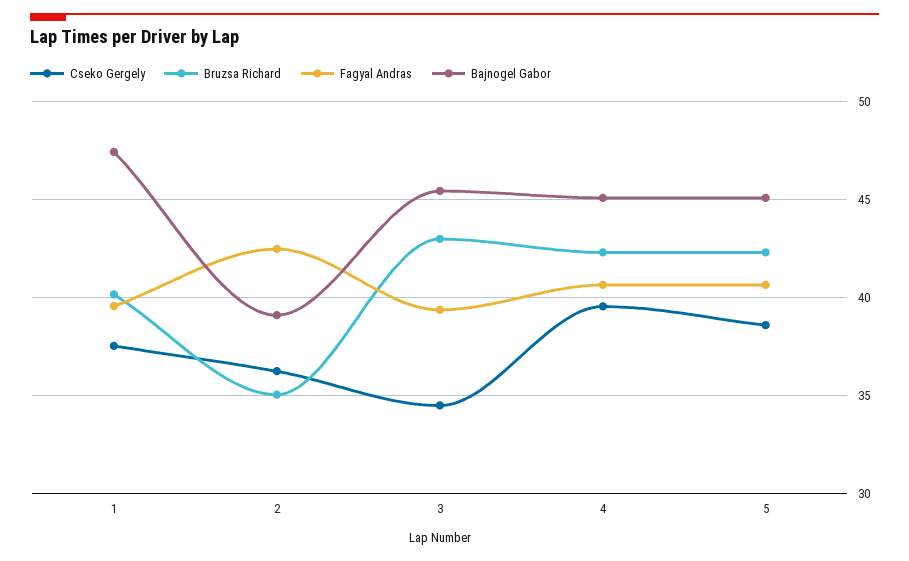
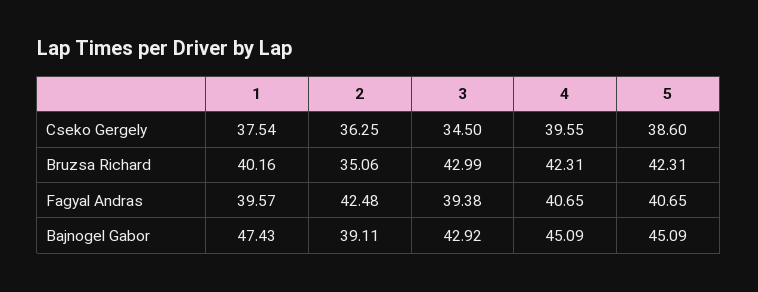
Bajnogel Gabor, 3: 45.5 -> 42.92

